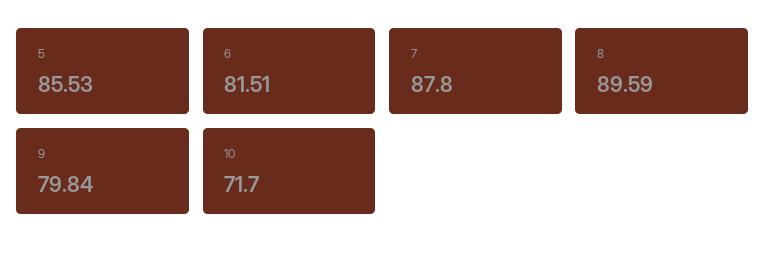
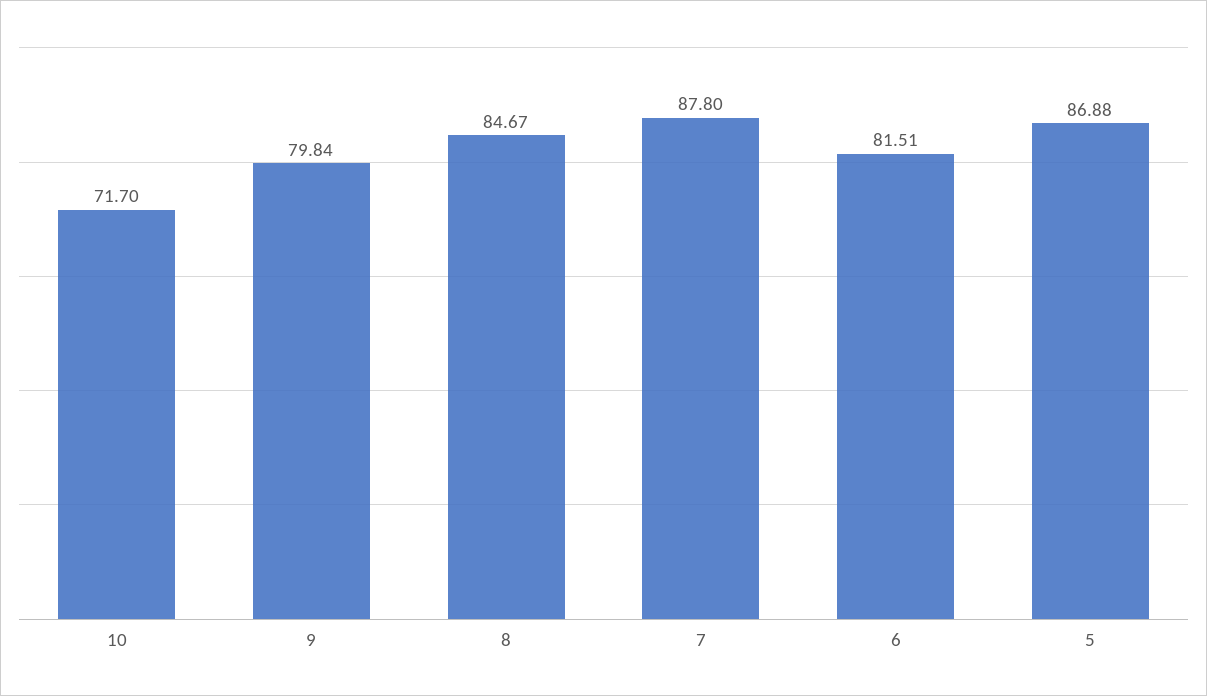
5: 85.53 -> 86.88
8: 89.59 -> 84.67

